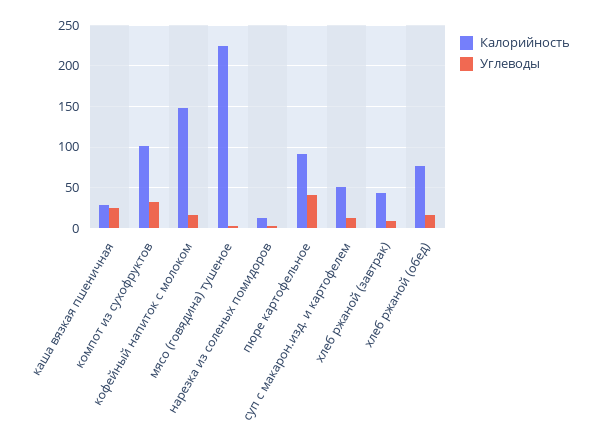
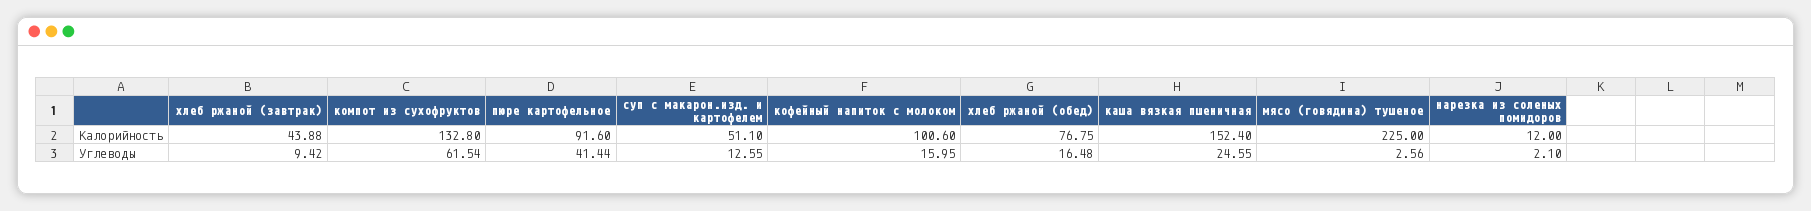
Калорийность, каша вязкая пшеничная: 30 -> 152.4
Калорийность, компот из сухофруктов: 100 -> 132.8
Углеводы, компот из сухофруктов: 30 -> 61.54
Калорийность, кофейный напиток с молоком: 150 -> 100.6

